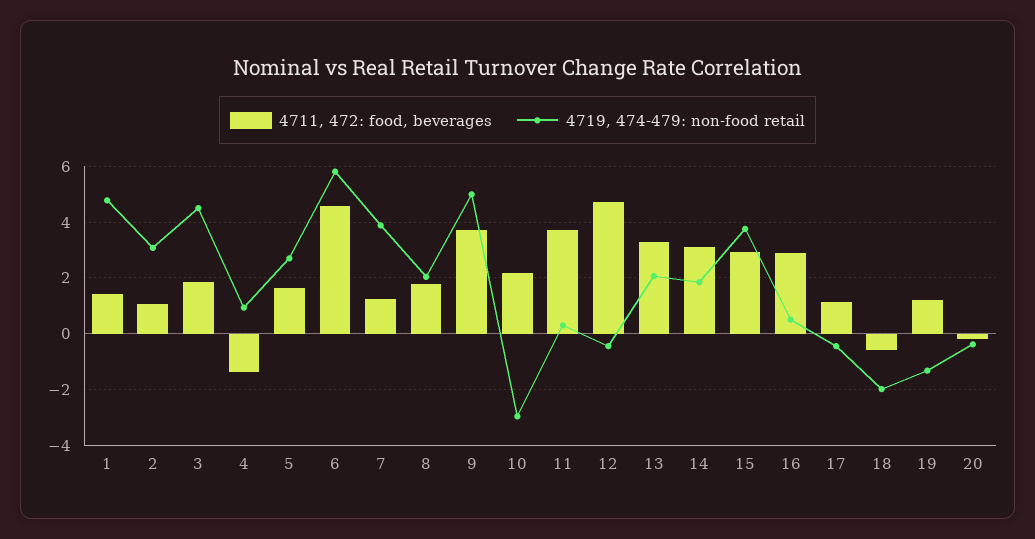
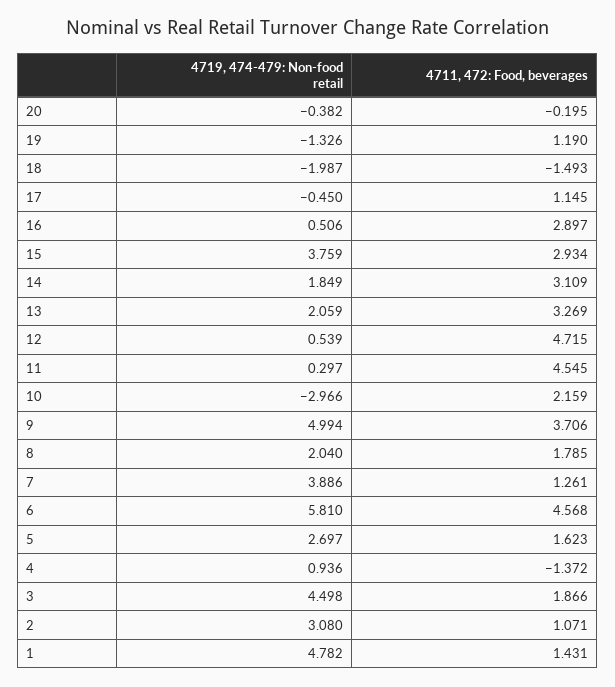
4711, 472: food, beverages, 11: 3.75 -> 4.545
4719, 474-479: non-food retail, 12: -0.5 -> 0.539
4711, 472: food, beverages, 18: -0.5 -> -1.493

